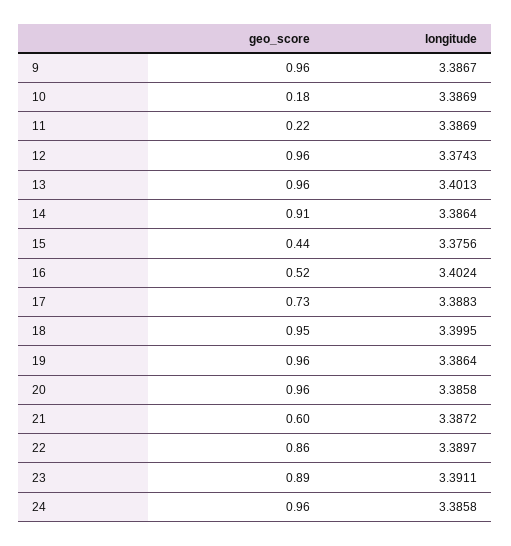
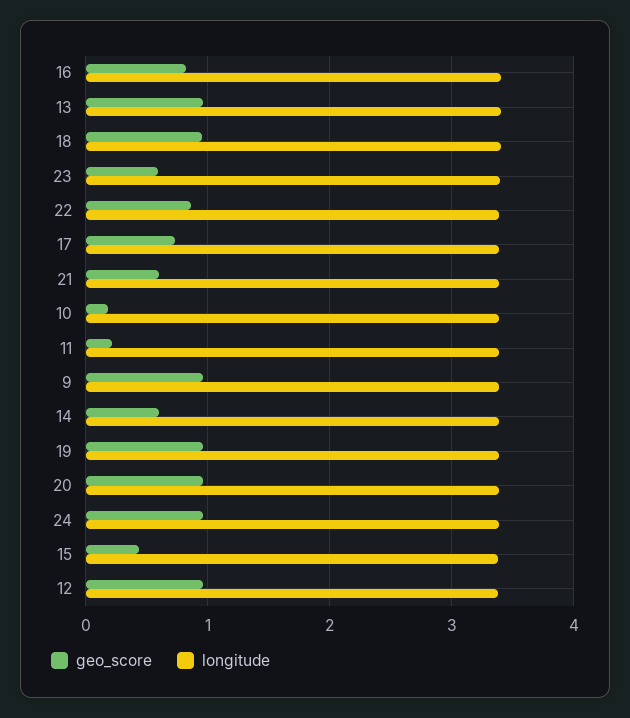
geo_score, 14: 0.91 -> 0.6
geo_score, 16: 0.52 -> 0.8
geo_score, 23: 0.89 -> 0.6

